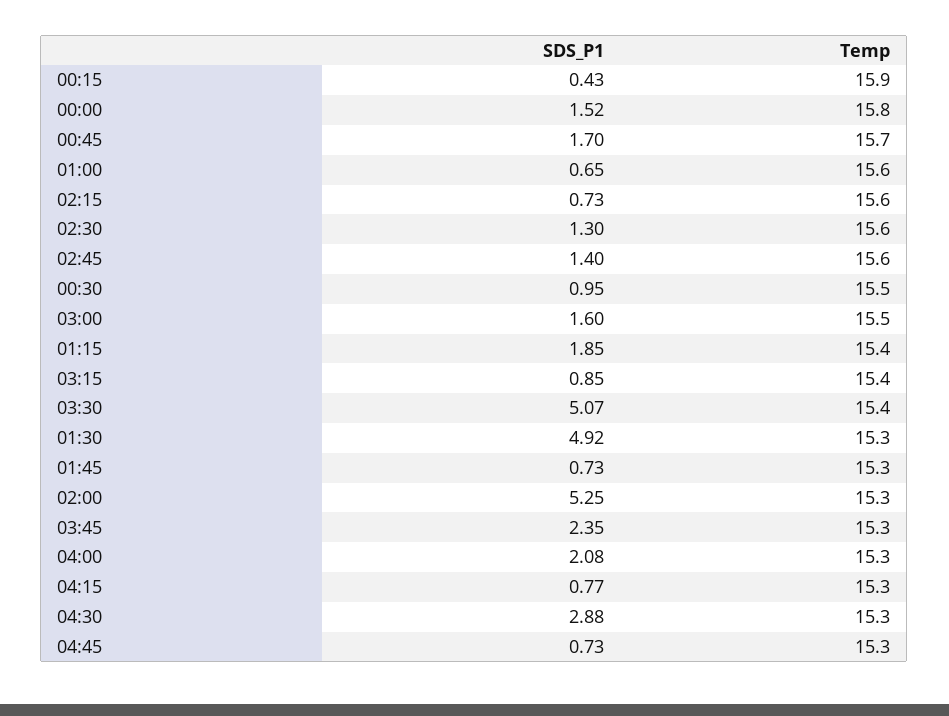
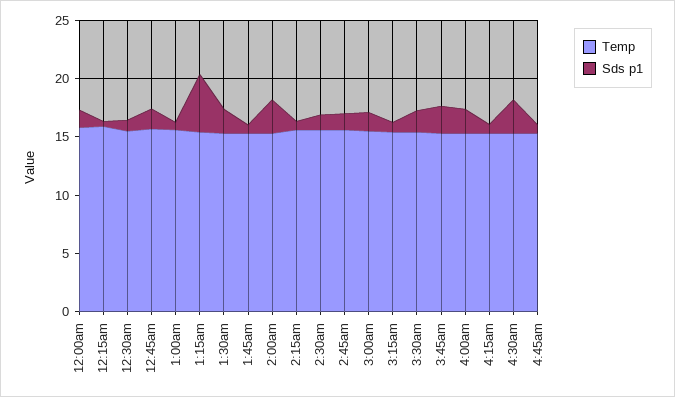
SDS_P1, 01:15: 1.85 -> 5
SDS_P1, 03:30: 5.07 -> 2
SDS_P1, 01:30: 4.92 -> 2
SDS_P1, 02:00: 5.25 -> 3

